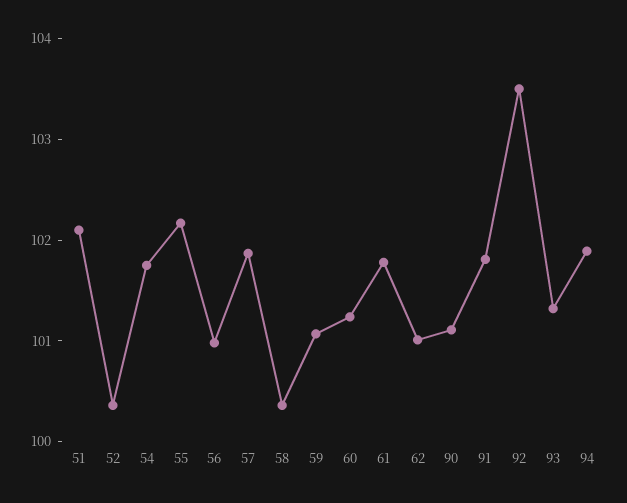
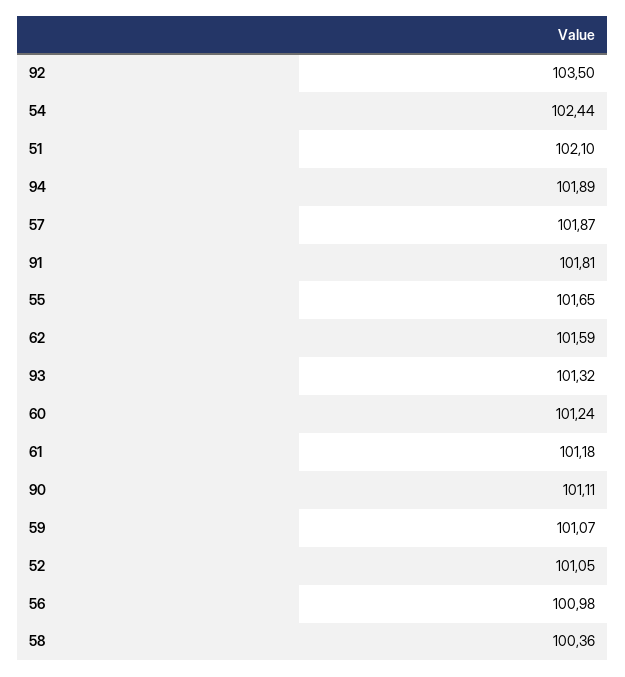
52: 100.4 -> 101.05
54: 101.8 -> 102.44
55: 102.2 -> 101.65
61: 101.8 -> 101.18
62: 101 -> 101.59

